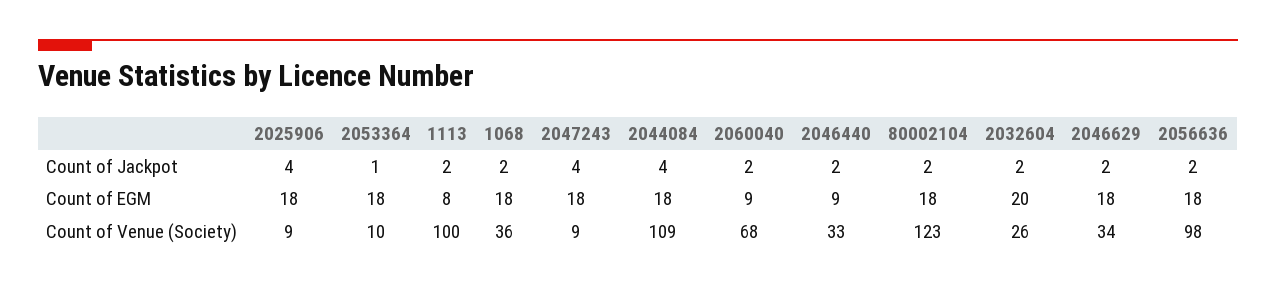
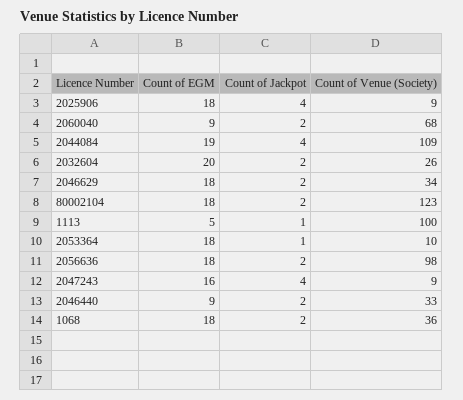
1113, Count of Jackpot: 2 -> 1
1113, Count of EGM: 8 -> 5
2047243, Count of EGM: 18 -> 16
2044084, Count of EGM: 18 -> 19

